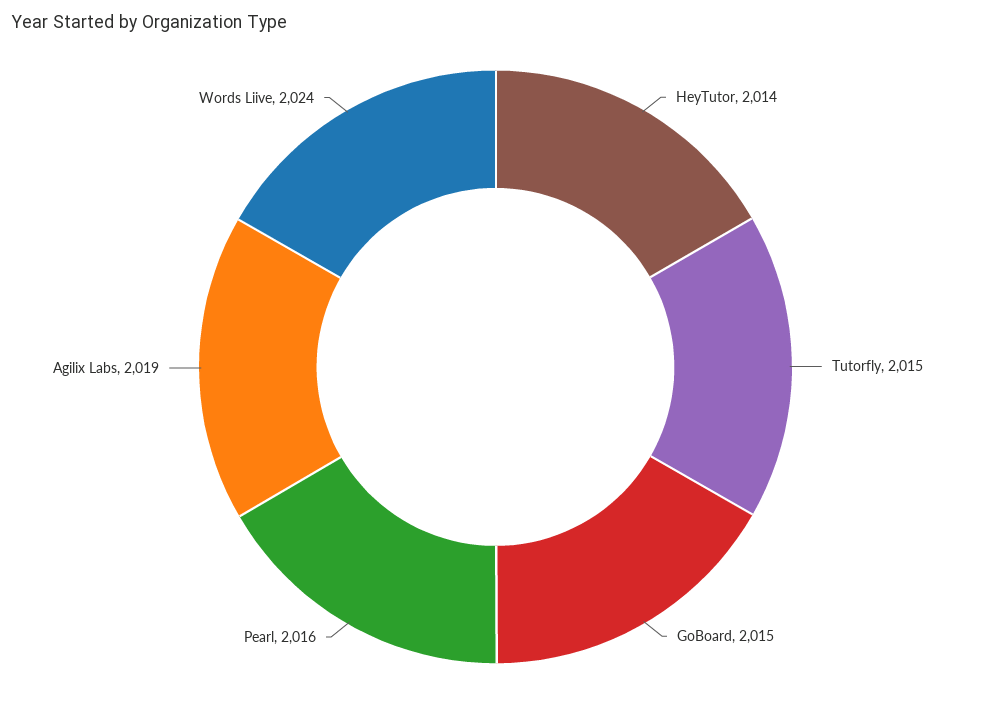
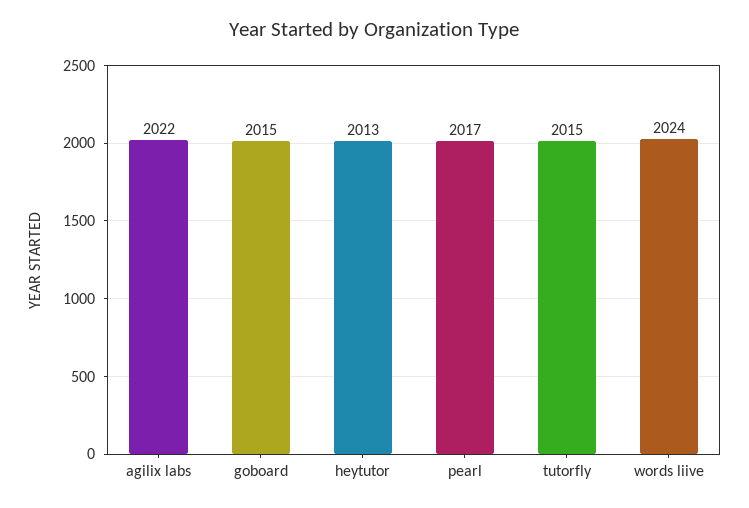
HeyTutor: 2014 -> 2013
Pearl: 2016 -> 2017
Agilix Labs: 2019 -> 2022

